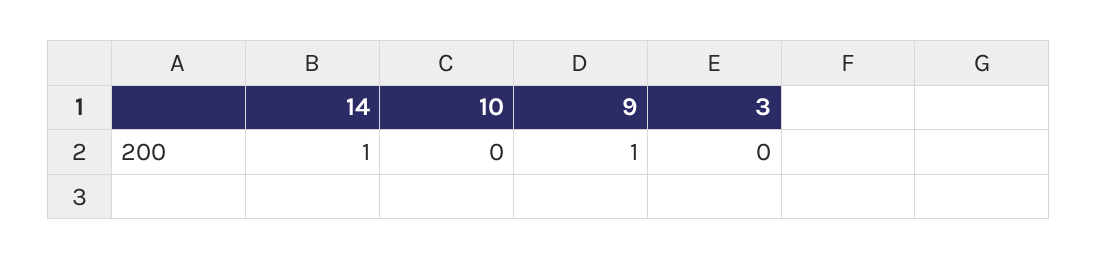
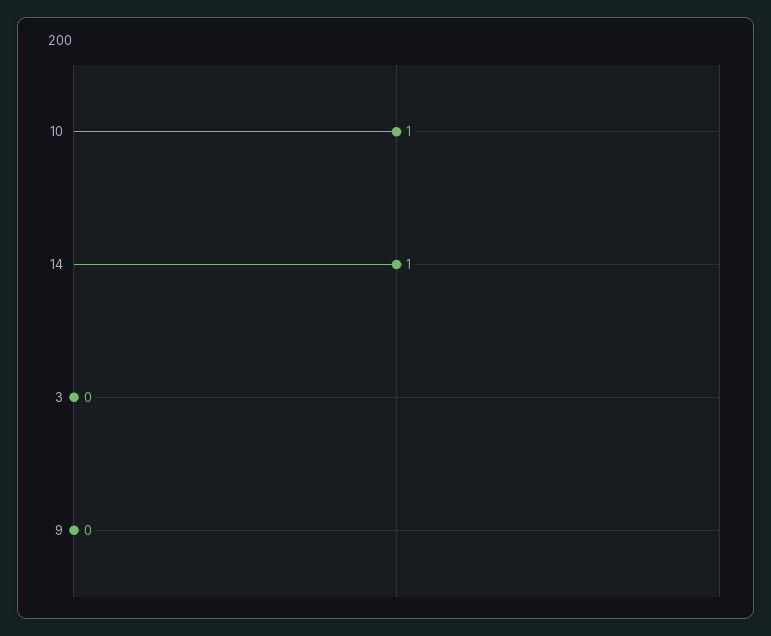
10: 0 -> 1
9: 1 -> 0

